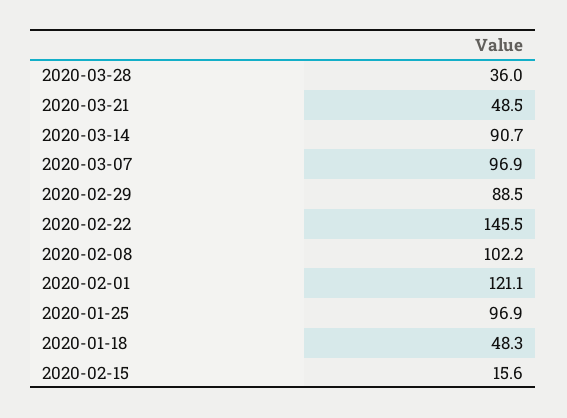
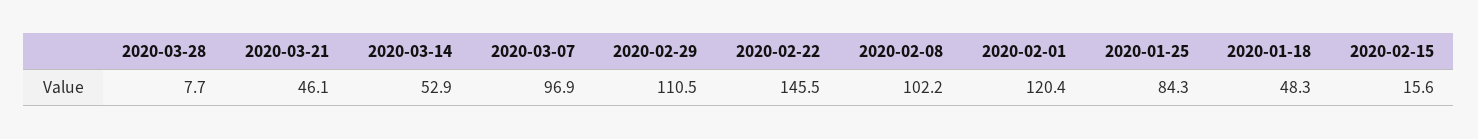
2020-03-28: 36 -> 7.7
2020-03-21: 48.5 -> 46.1
2020-03-14: 90.7 -> 52.9
2020-02-29: 88.5 -> 110.5
2020-02-01: 121.1 -> 120.4
2020-01-25: 96.9 -> 84.3

